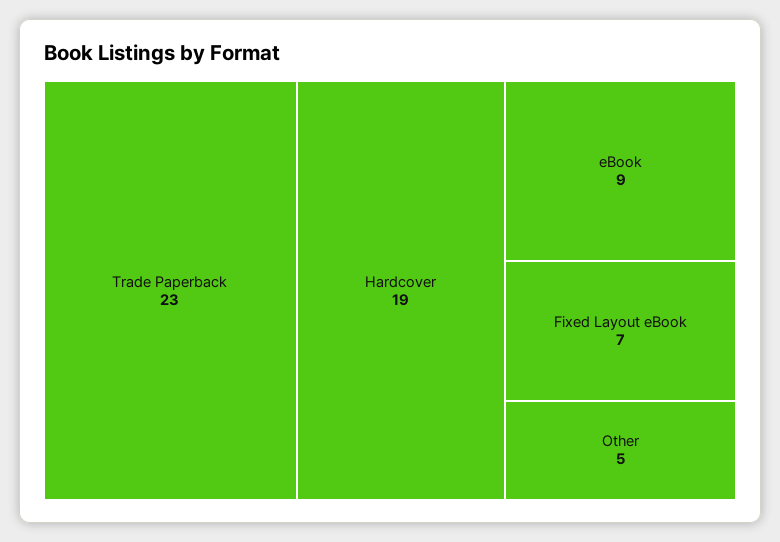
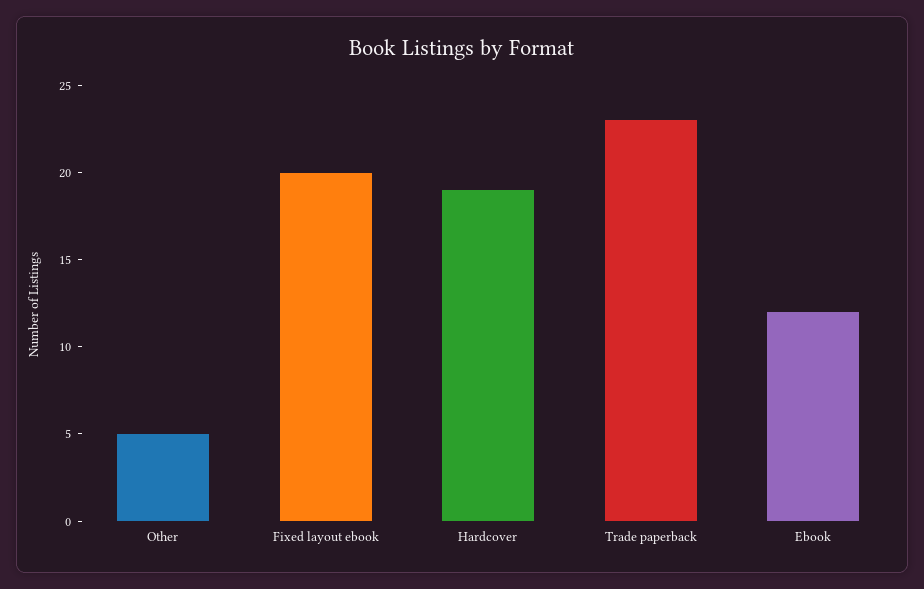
eBook: 9 -> 12
Fixed Layout eBook: 7 -> 20

